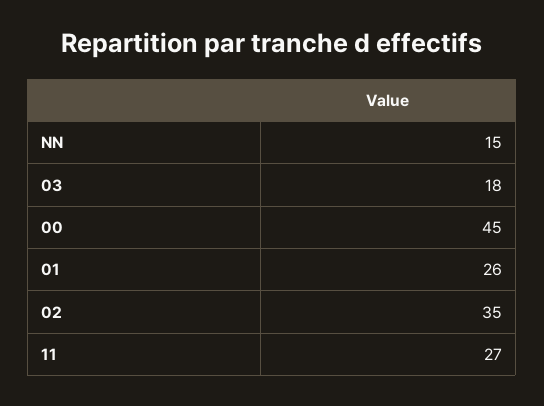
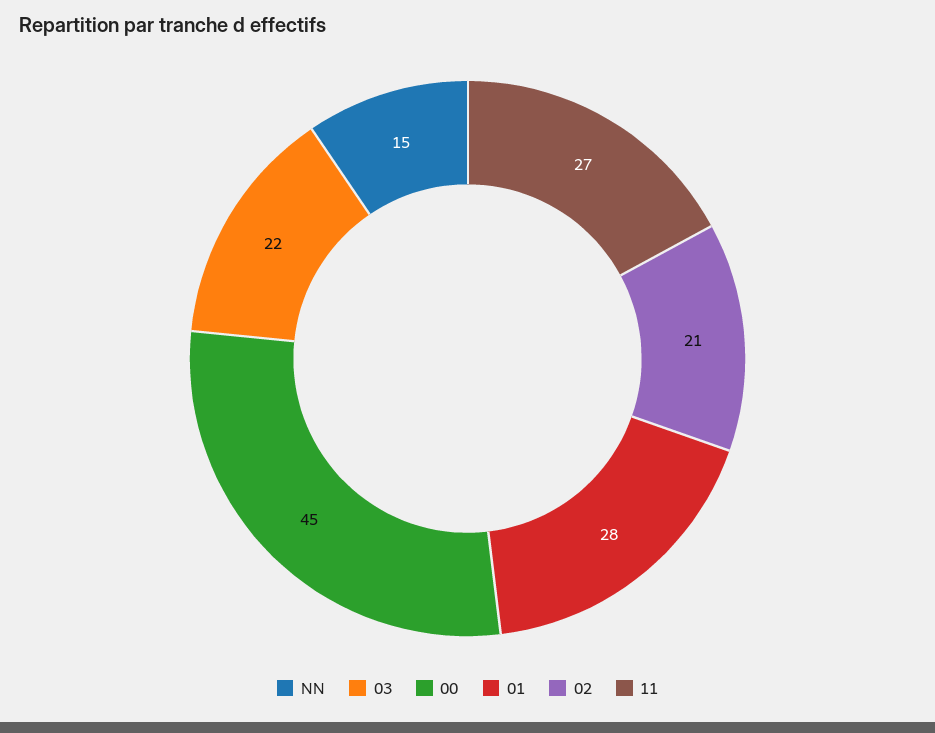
03: 18 -> 22
01: 26 -> 28
02: 35 -> 21

